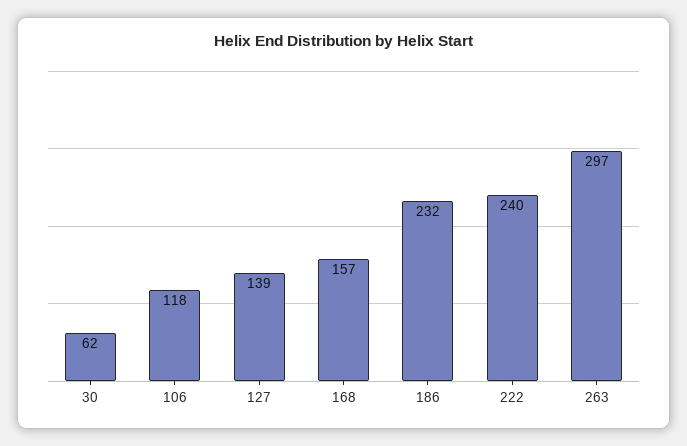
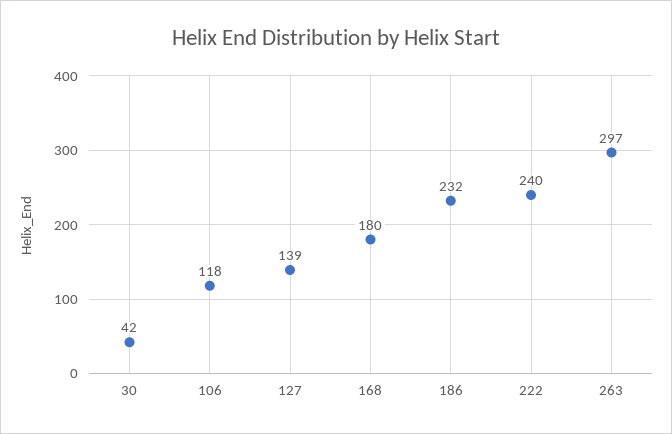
30: 62 -> 42
168: 157 -> 180

